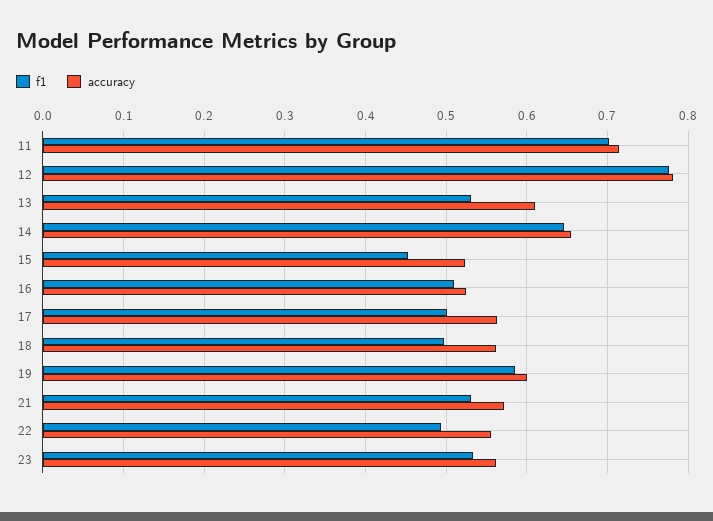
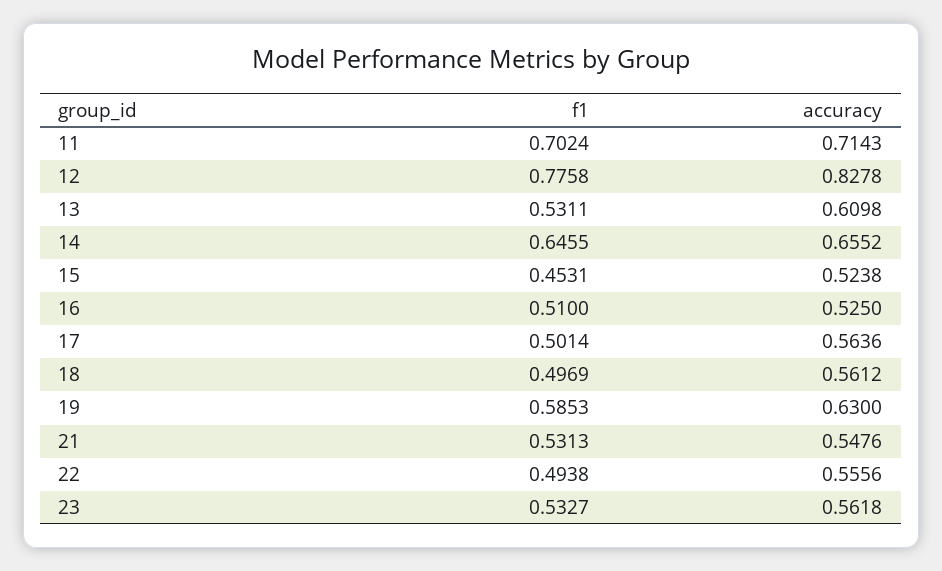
accuracy, 12: 0.78 -> 0.8278
accuracy, 19: 0.6 -> 0.63
accuracy, 21: 0.57 -> 0.5476

